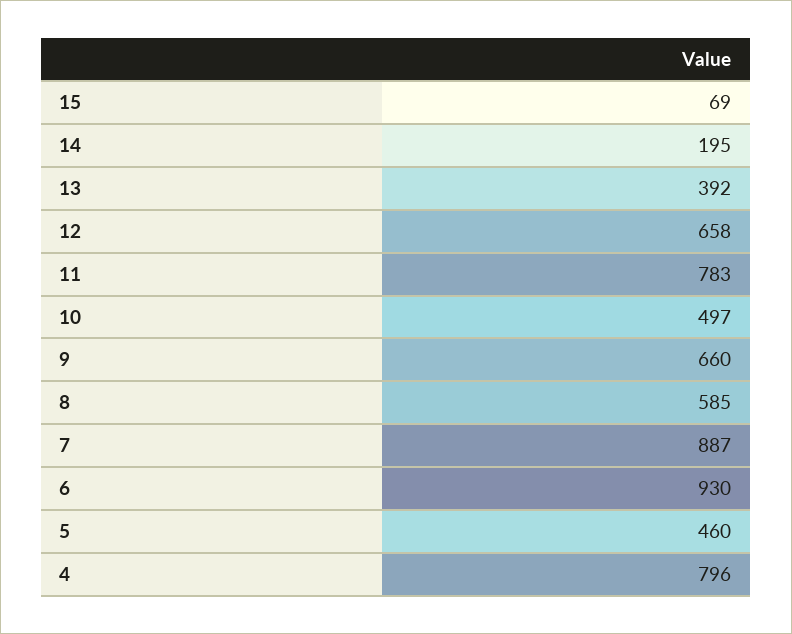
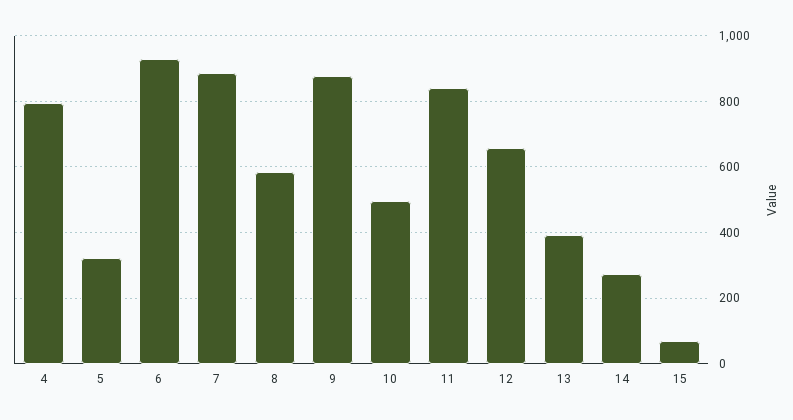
14: 195 -> 280
11: 783 -> 840
9: 660 -> 880
5: 460 -> 320

